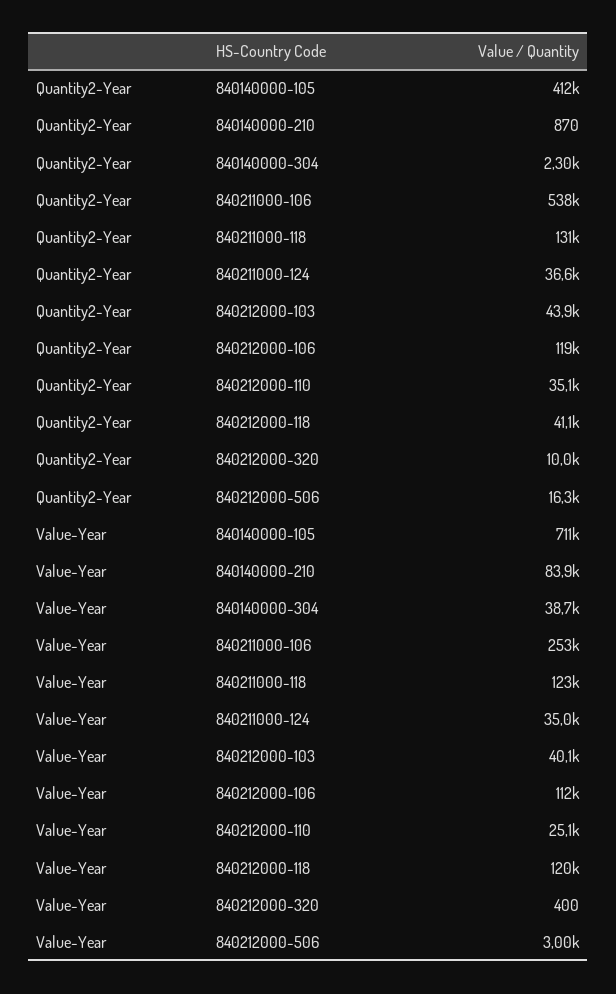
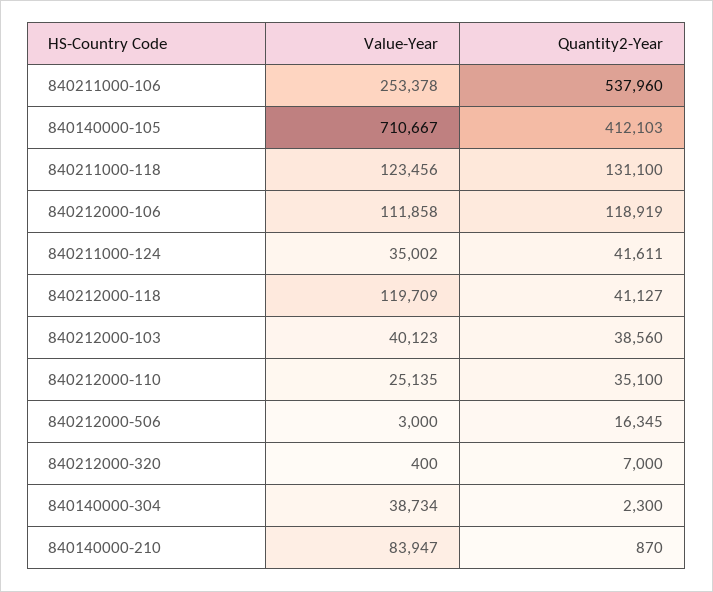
Quantity2-Year, 840211000-124: 36600 -> 41611
Quantity2-Year, 840212000-103: 43900 -> 38560
Quantity2-Year, 840212000-320: 10000 -> 7000

